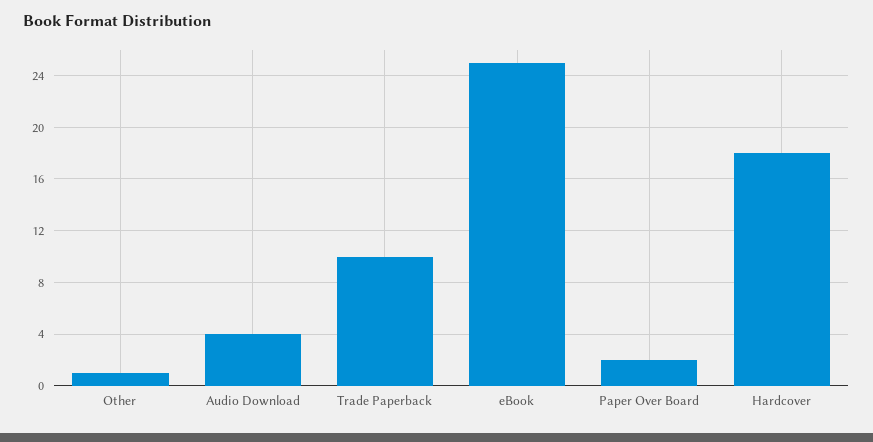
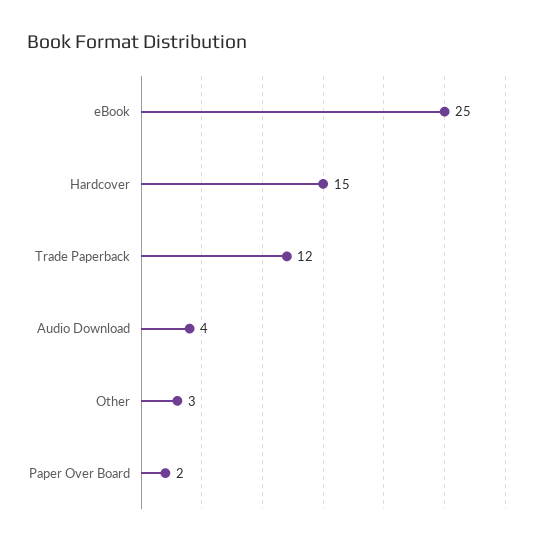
Other: 1 -> 3
Trade Paperback: 10 -> 12
Hardcover: 18 -> 15

